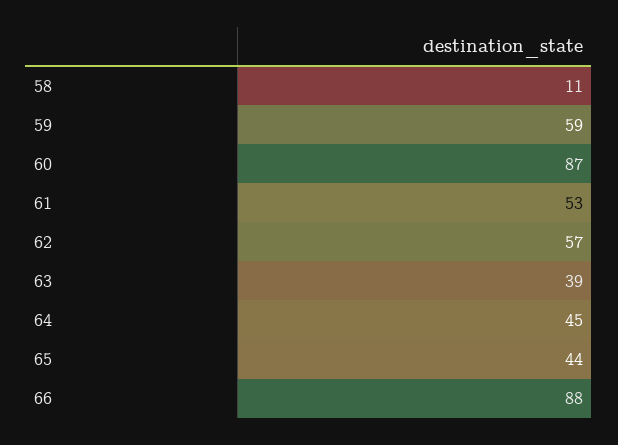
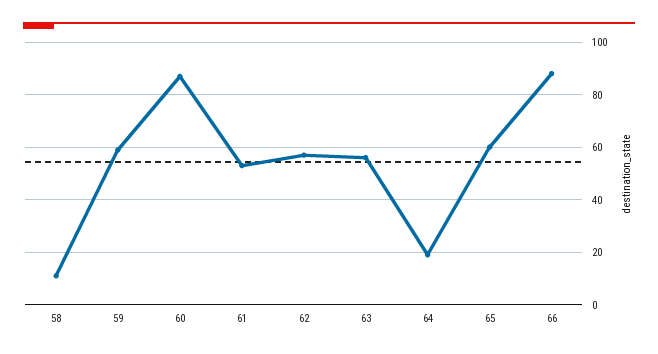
63: 39 -> 55
64: 45 -> 20
65: 44 -> 60

